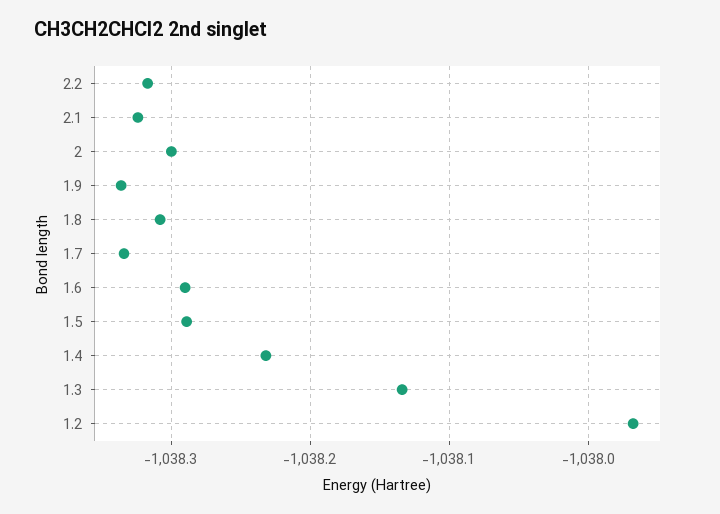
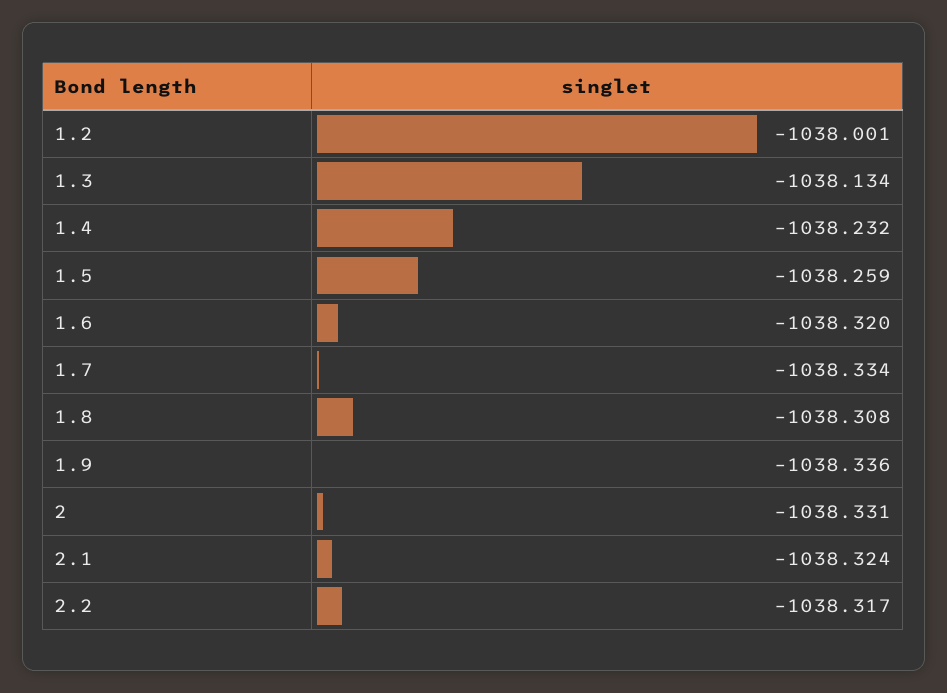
2: -1038.3 -> -1038.331
1.6: -1038.29 -> -1038.32
1.5: -1038.29 -> -1038.259
1.2: -1037.97 -> -1038.001

